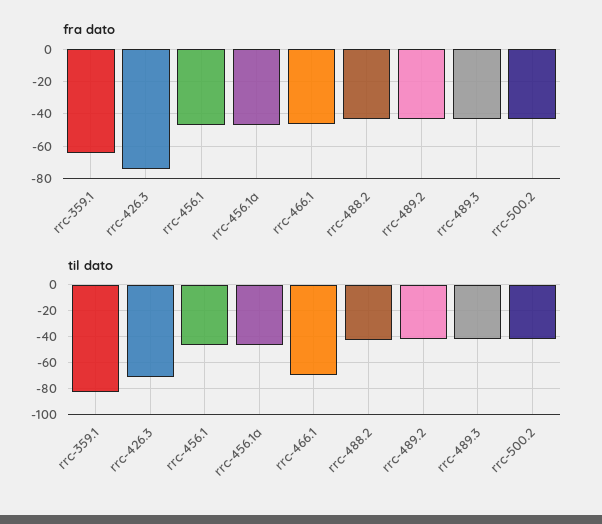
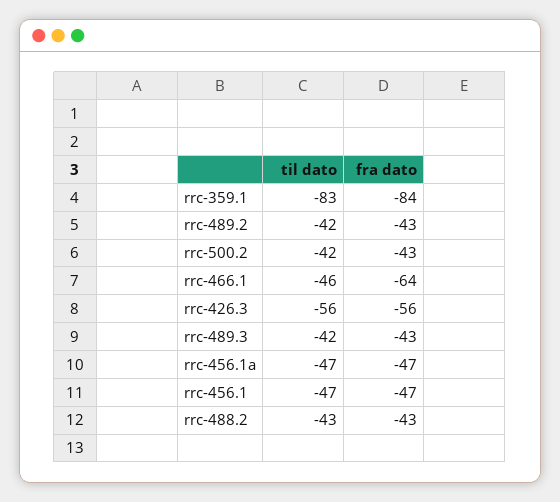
fra dato, rrc-359.1: -65 -> -84
fra dato, rrc-426.3: -75 -> -56
fra dato, rrc-466.1: -45 -> -64
til dato, rrc-426.3: -70 -> -56
til dato, rrc-466.1: -70 -> -46

